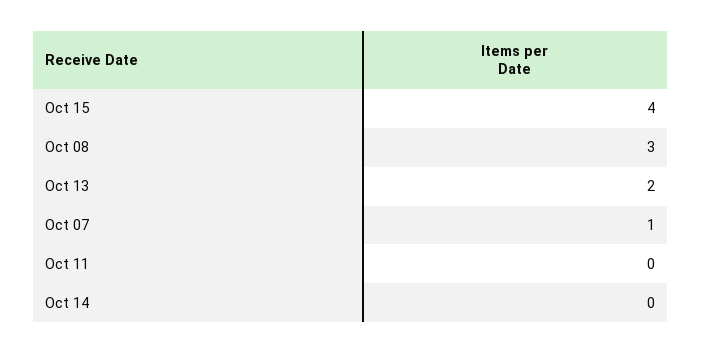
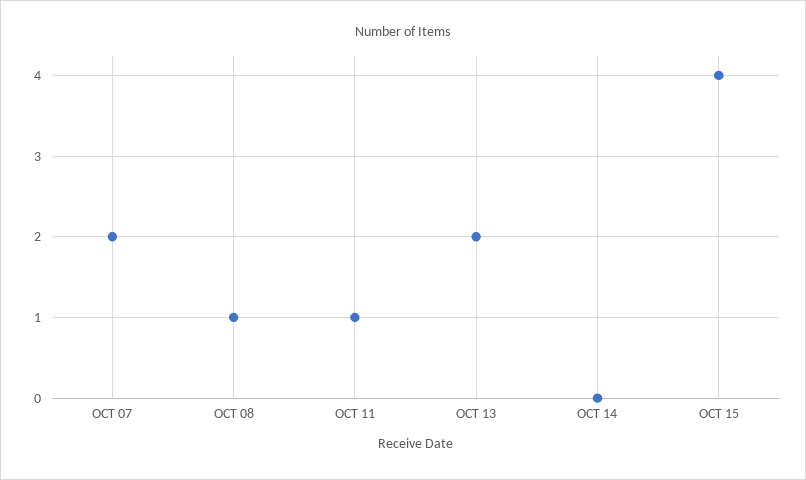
Oct 08: 3 -> 1
Oct 07: 1 -> 2
Oct 11: 0 -> 1

